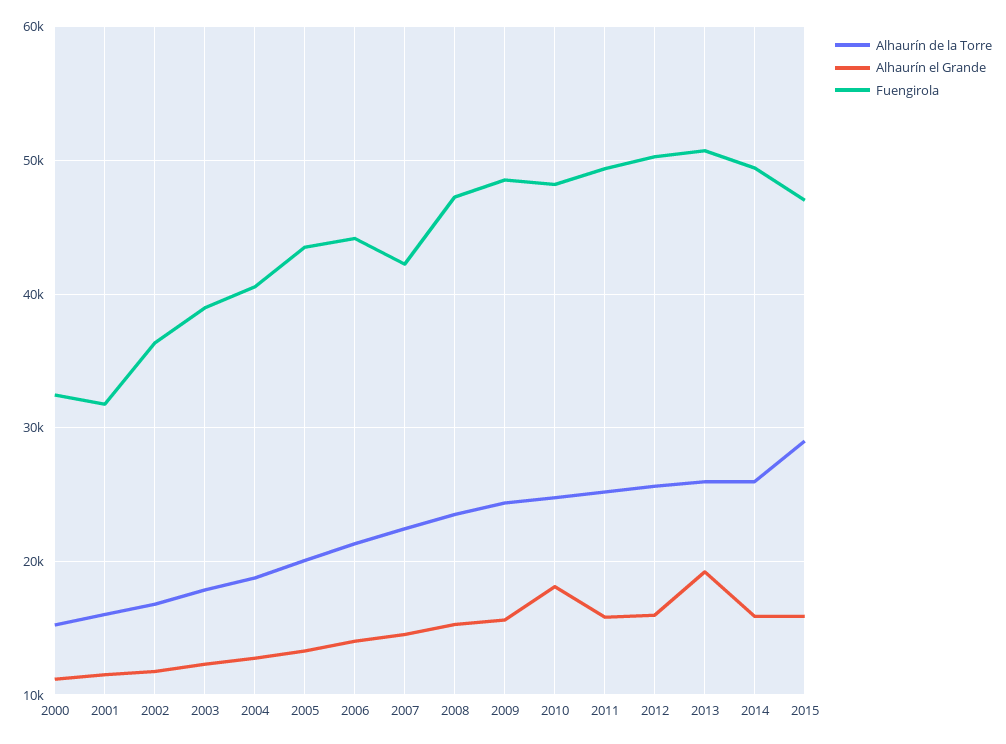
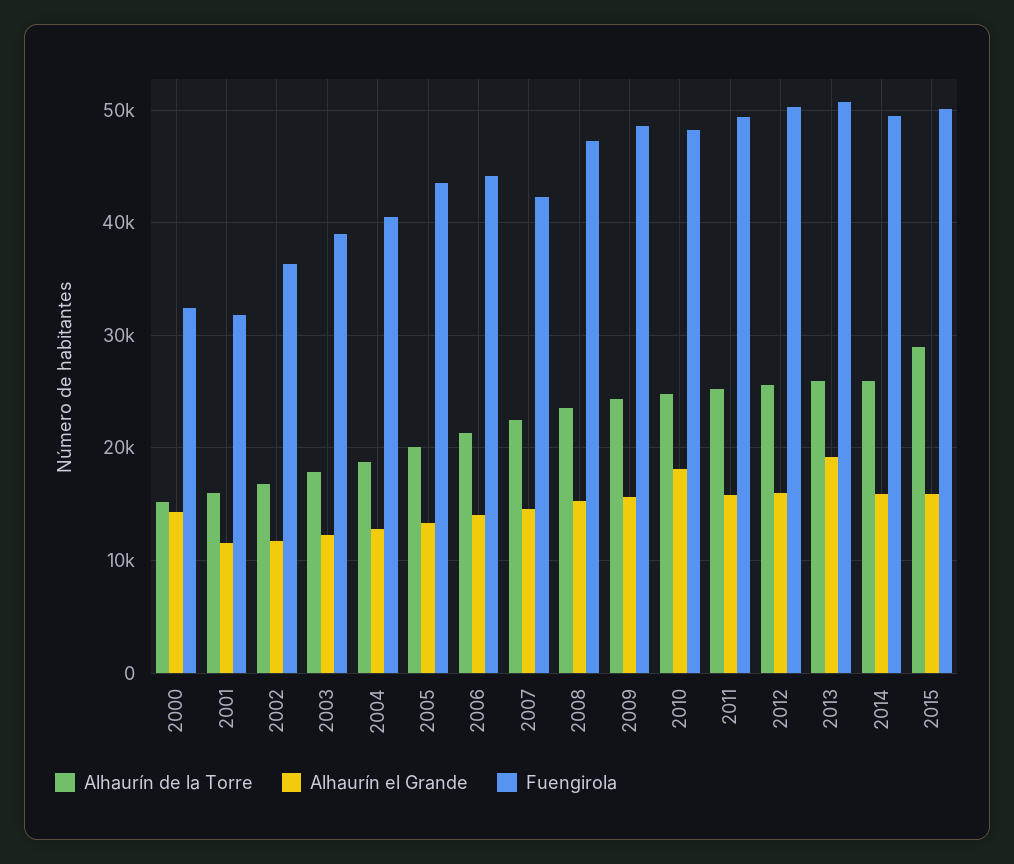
Alhaurín el Grande, 2000: 11000 -> 14000
Fuengirola, 2015: 47000 -> 50000

